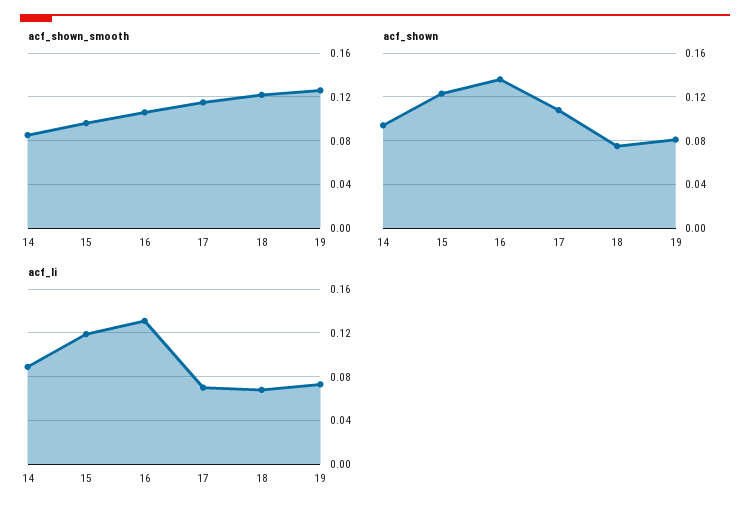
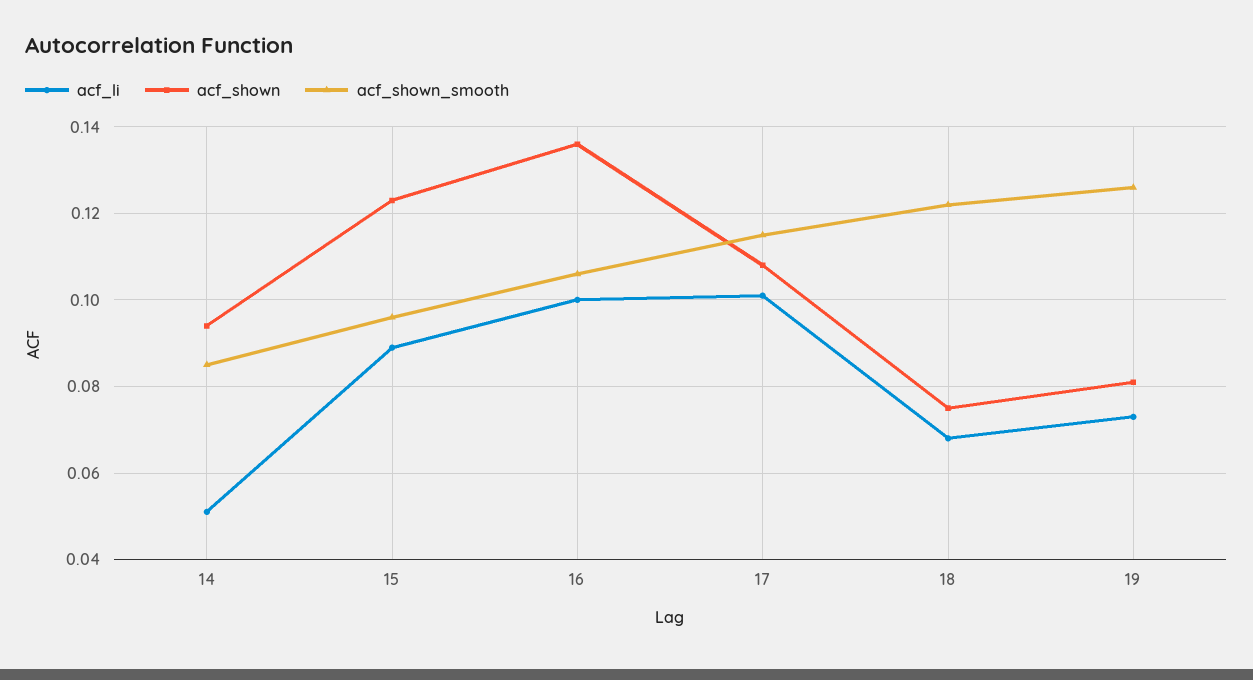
acf_li, 14: 0.09 -> 0.05
acf_li, 15: 0.12 -> 0.09
acf_li, 16: 0.13 -> 0.1
acf_li, 17: 0.07 -> 0.1

